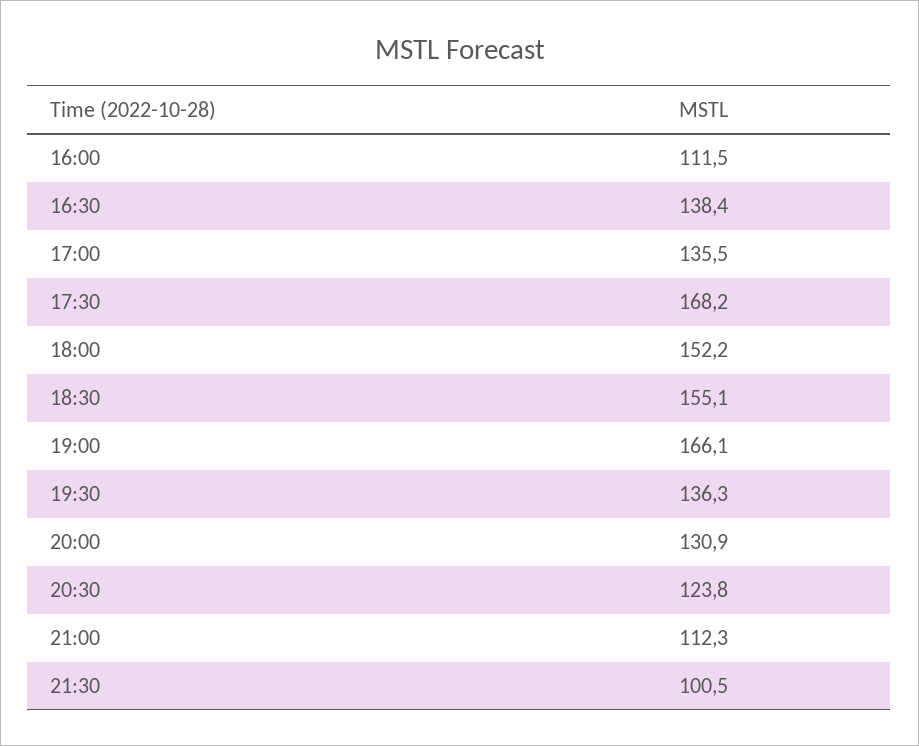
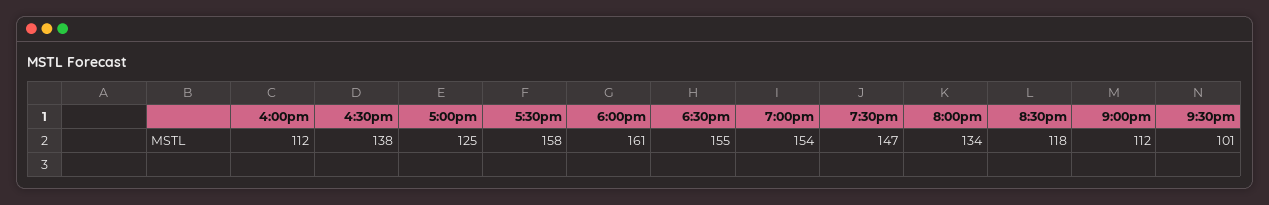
17:00: 135.5 -> 125
17:30: 168.2 -> 158
18:00: 152.2 -> 161
19:00: 166.1 -> 154
19:30: 136.3 -> 147
20:00: 130.9 -> 134
20:30: 123.8 -> 118

